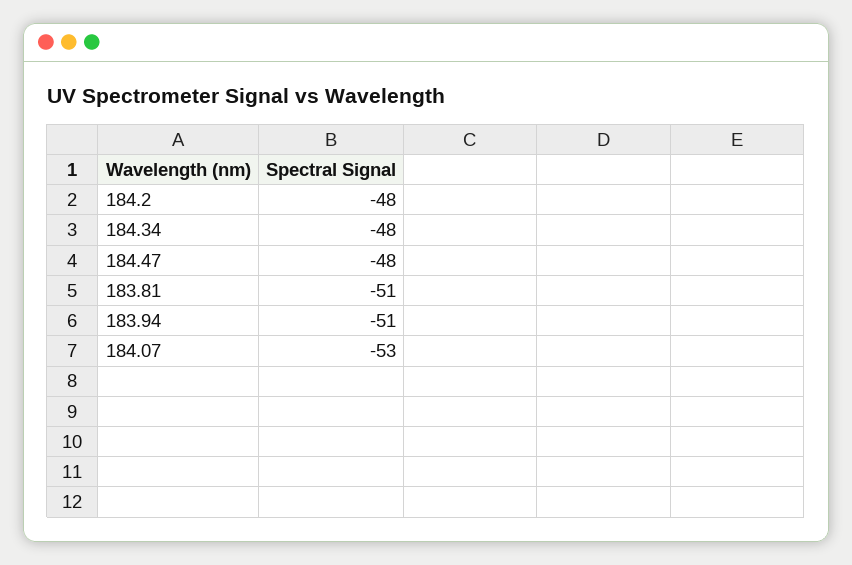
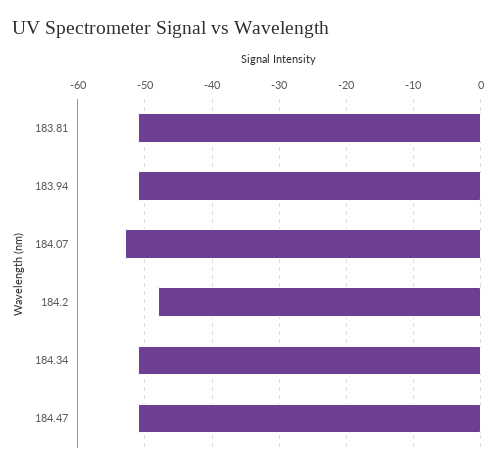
184.34: -48 -> -51
184.47: -48 -> -51

